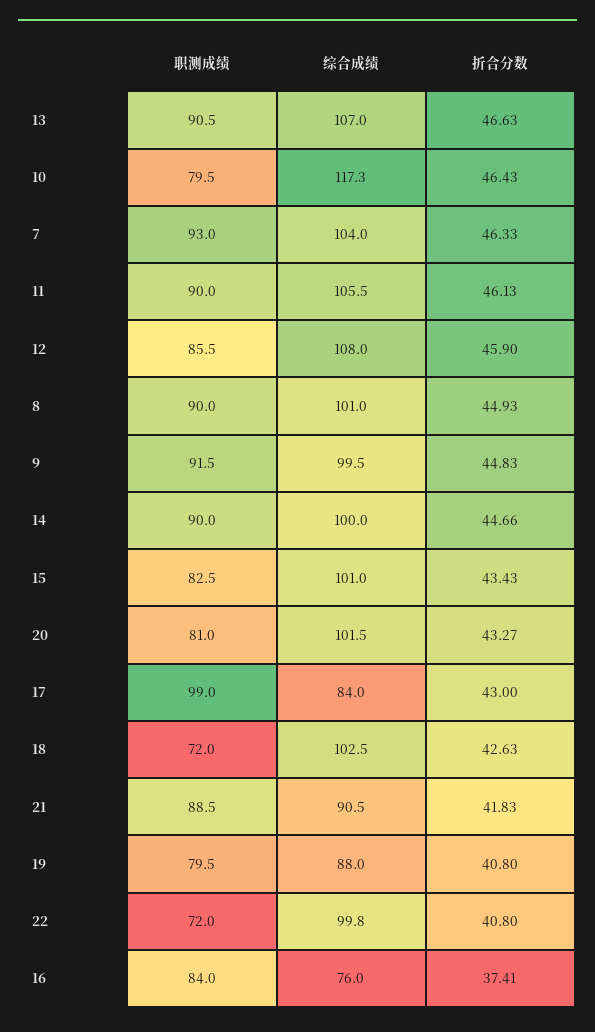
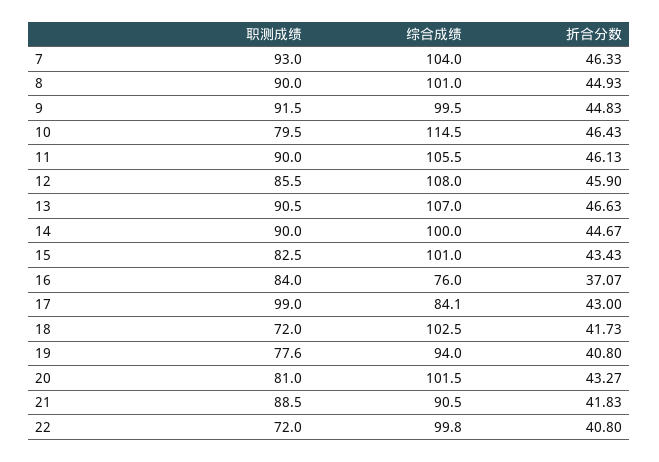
综合成绩, 10: 117.3 -> 114.5
折合分数, 14: 44.66 -> 44.67
综合成绩, 17: 84 -> 84.1
折合分数, 18: 42.63 -> 41.73
职测成绩, 19: 79.5 -> 77.6
综合成绩, 19: 88 -> 94
折合分数, 16: 37.41 -> 37.07

